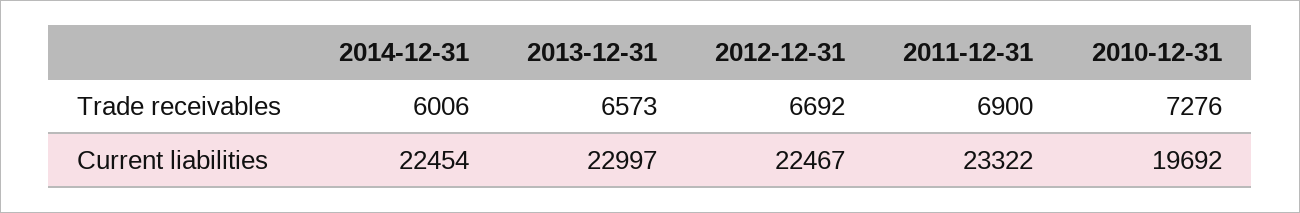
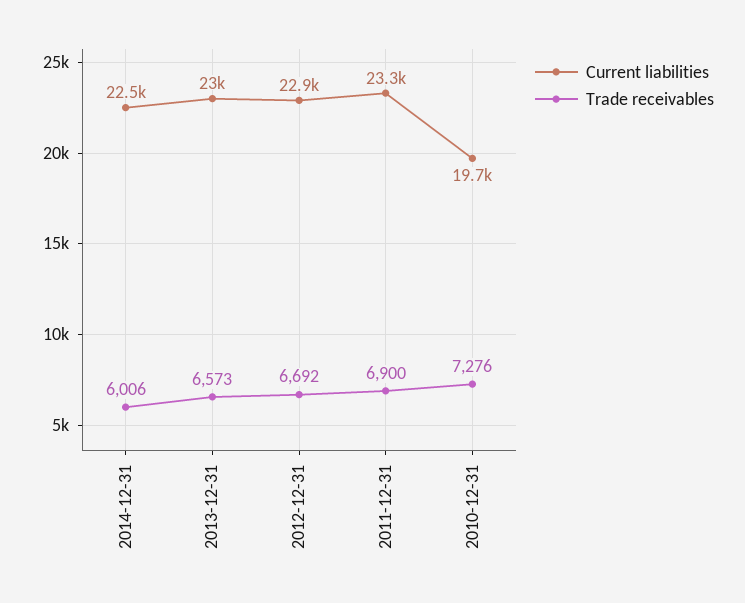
Current liabilities, 2012-12-31: 22467 -> 22900

